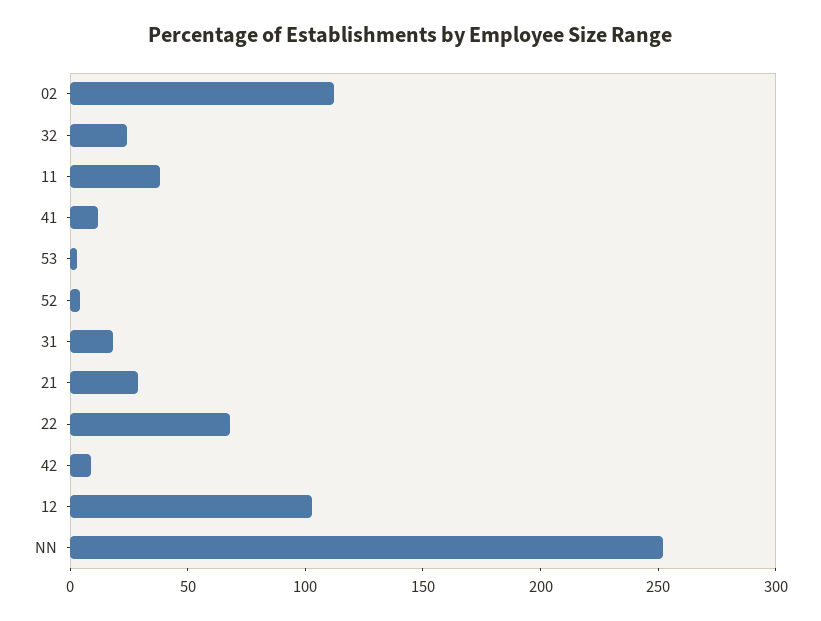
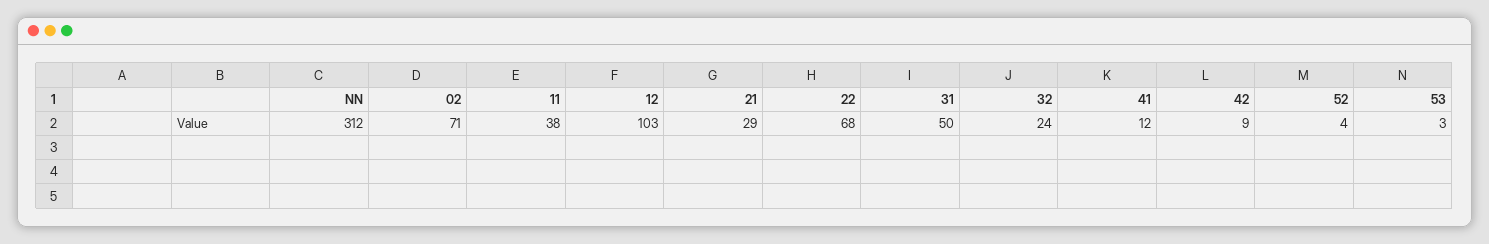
02: 110 -> 71
31: 20 -> 50
NN: 250 -> 312

